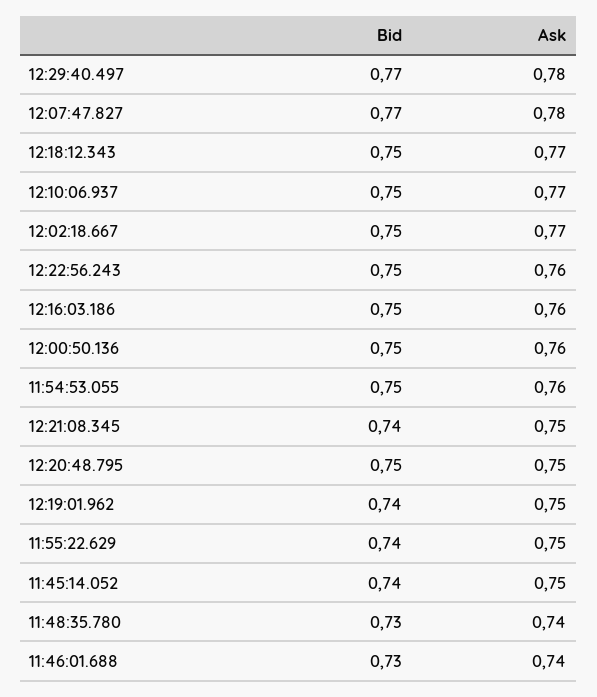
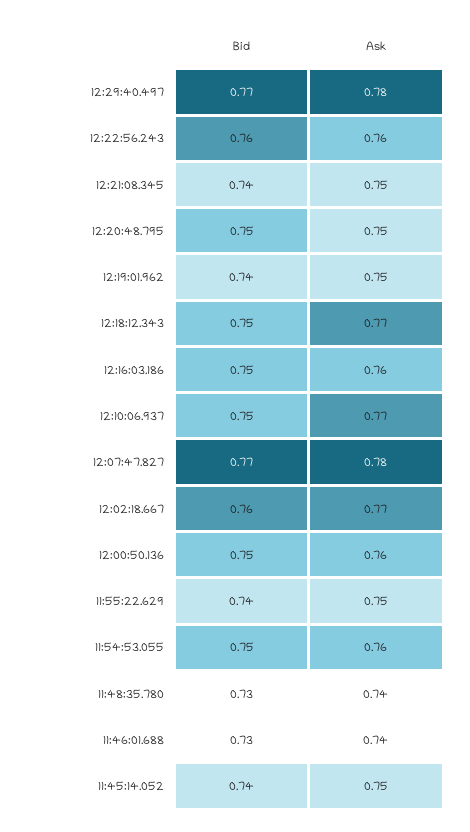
Bid, 12:02:18.667: 0.75 -> 0.76
Bid, 12:22:56.243: 0.75 -> 0.76

